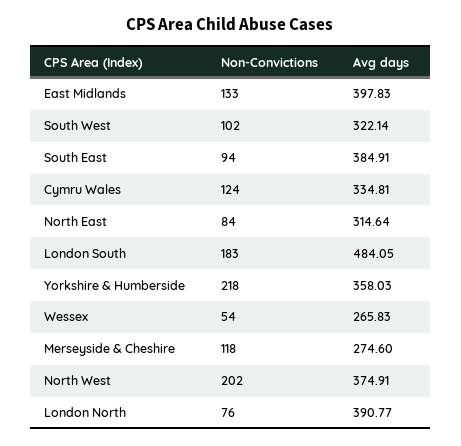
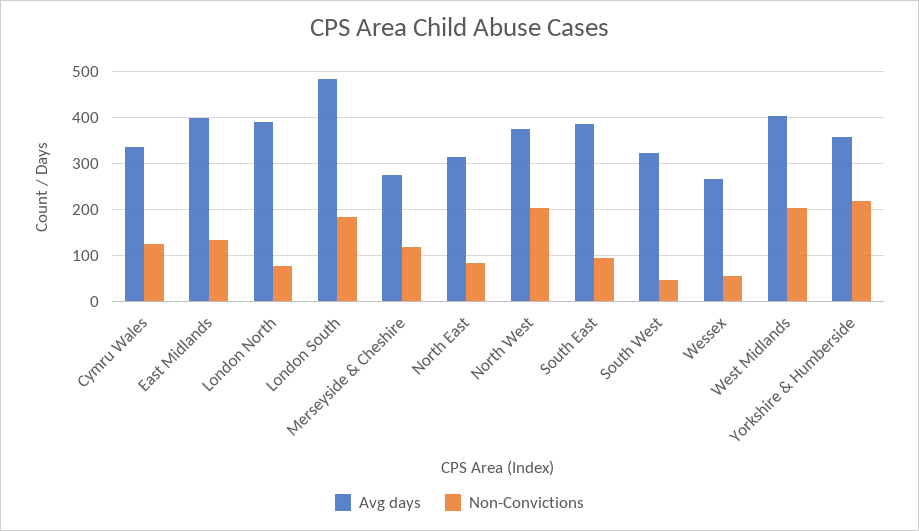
Non-Convictions, South West: 102 -> 40
Avg days, West Midlands: none -> 400
Non-Convictions, West Midlands: none -> 200

